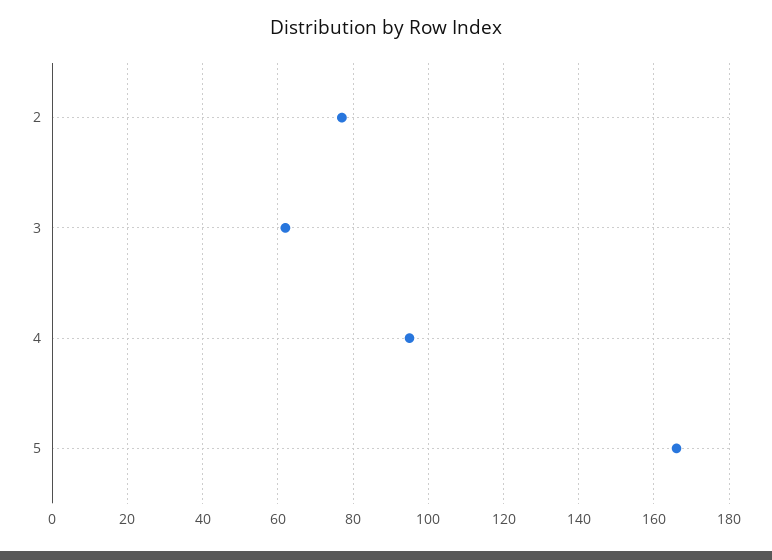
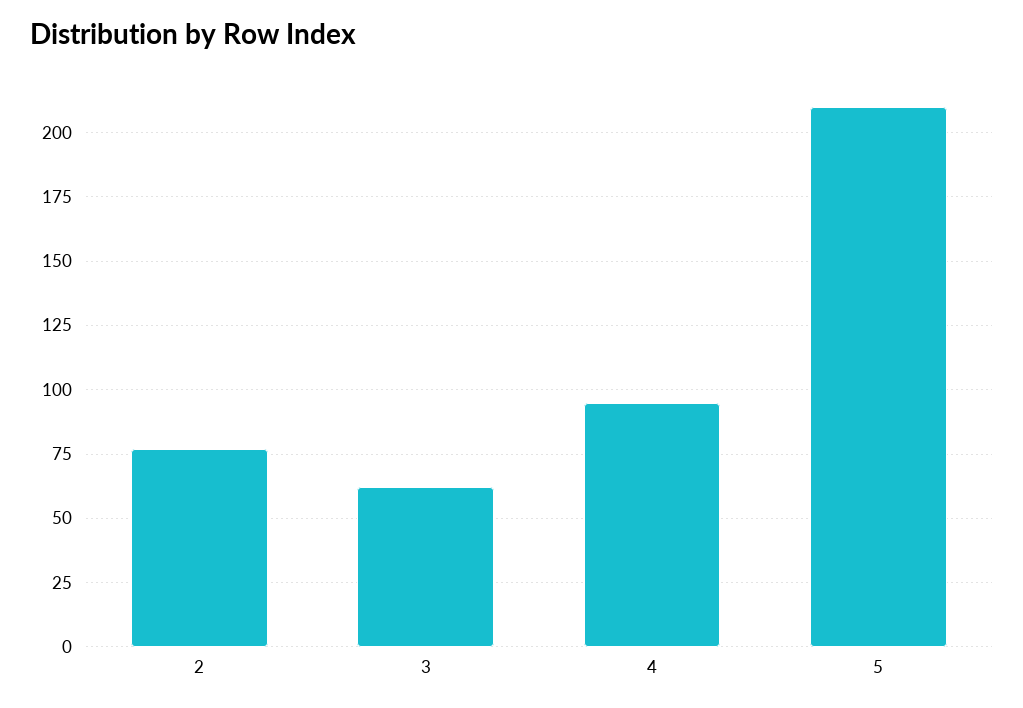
5: 165 -> 210

